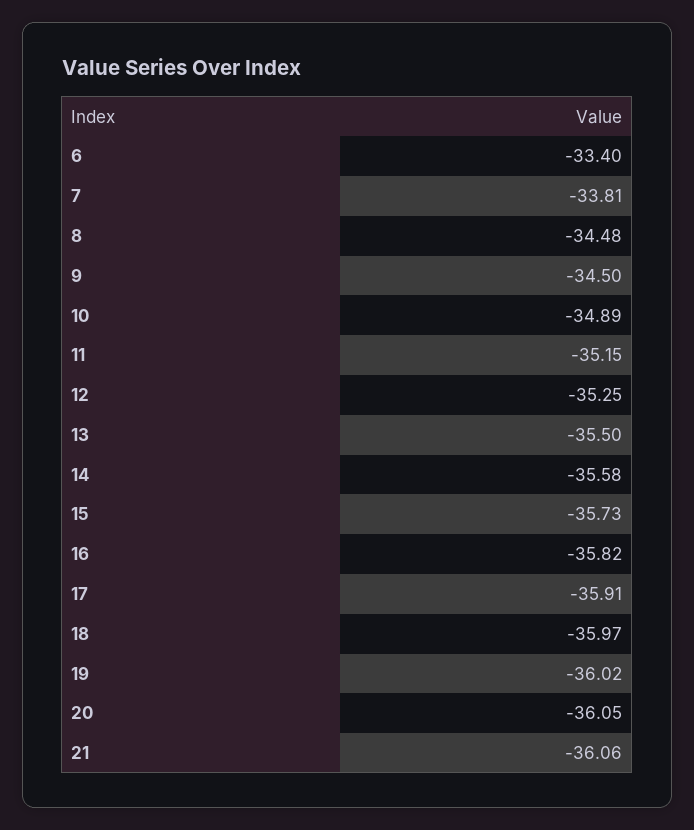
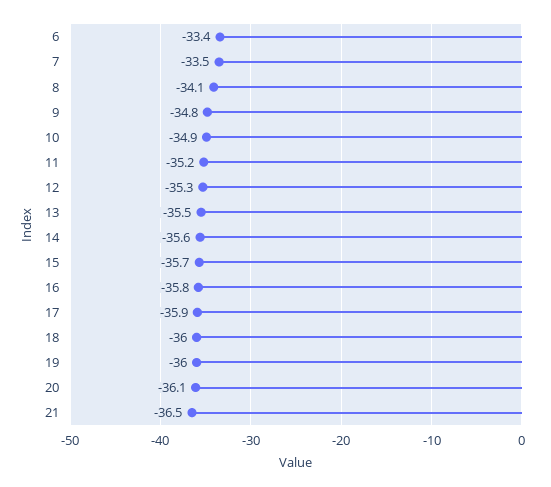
7: -33.81 -> -33.5
8: -34.48 -> -34.1
9: -34.5 -> -34.8
21: -36.06 -> -36.5

